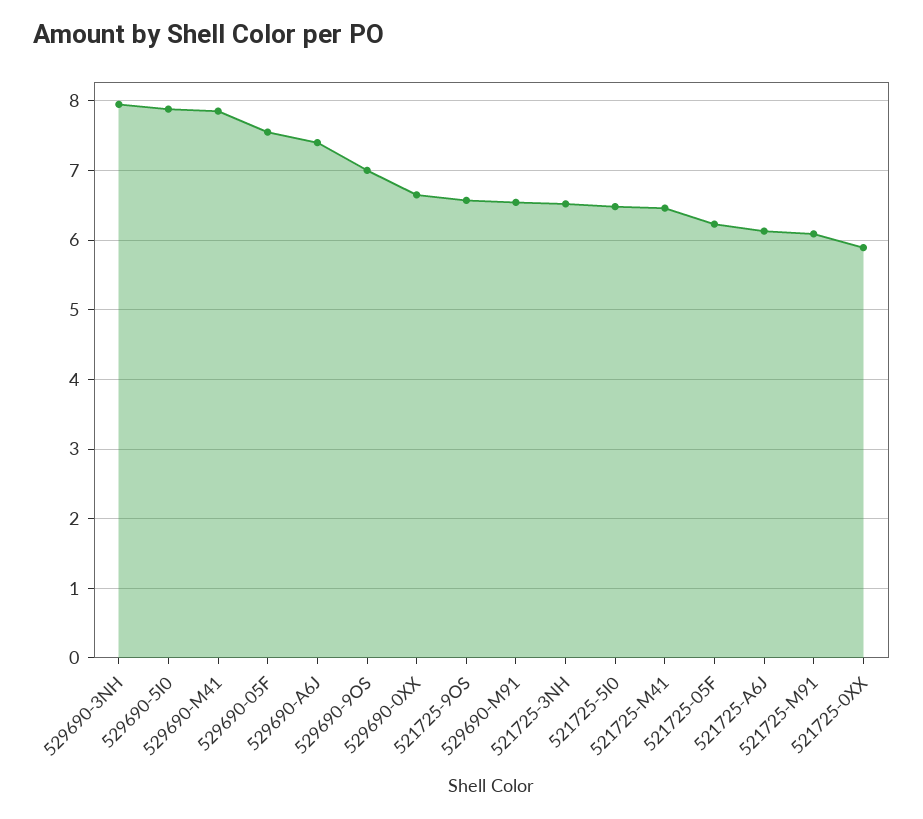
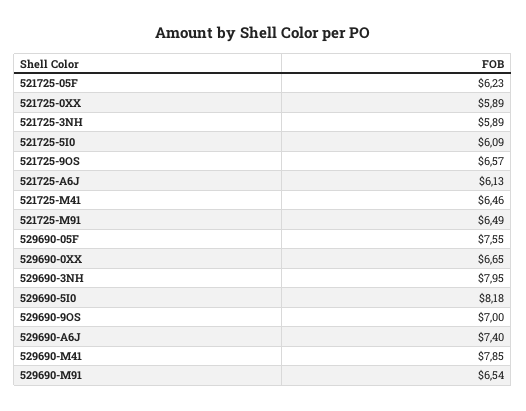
529690-5I0: 7.9 -> 8.18
521725-3NH: 6.5 -> 5.89
521725-5I0: 6.5 -> 6.09
521725-M91: 6.1 -> 6.49

